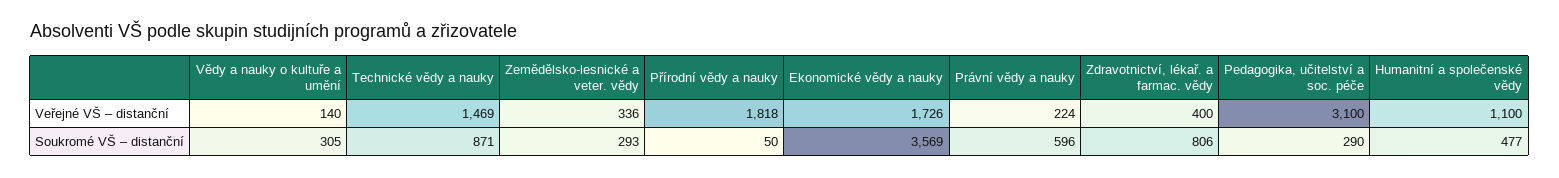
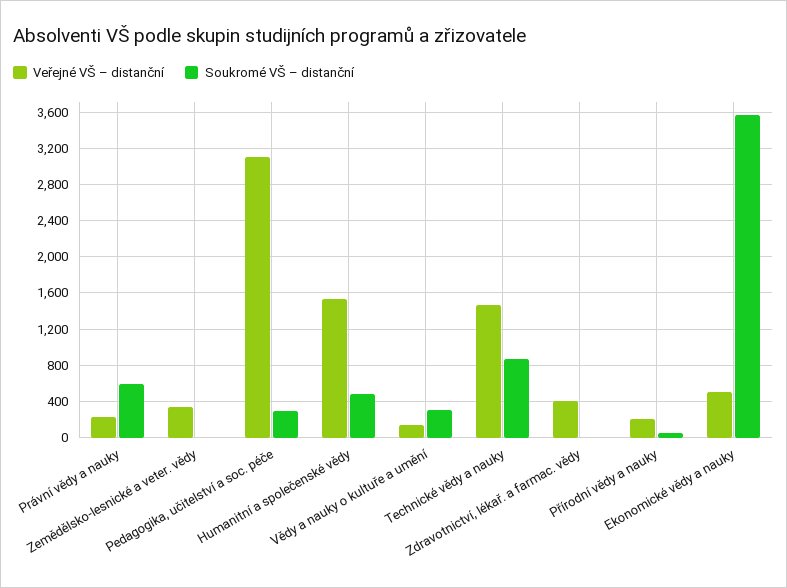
Veřejné VŠ – distanční, Přírodní vědy a nauky: 1818 -> 200
Veřejné VŠ – distanční, Ekonomické vědy a nauky: 1726 -> 500
Veřejné VŠ – distanční, Humanitní a společenské vědy: 1100 -> 1500
Soukromé VŠ – distanční, Zemědělsko-lesnické a veter. vědy: 293 -> 0
Soukromé VŠ – distanční, Zdravotnictví, lékař. a farmac. vědy: 806 -> 0

